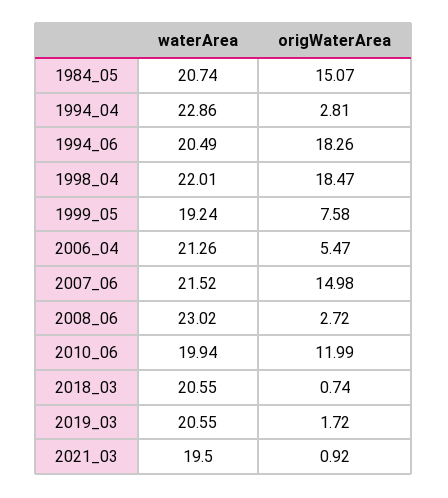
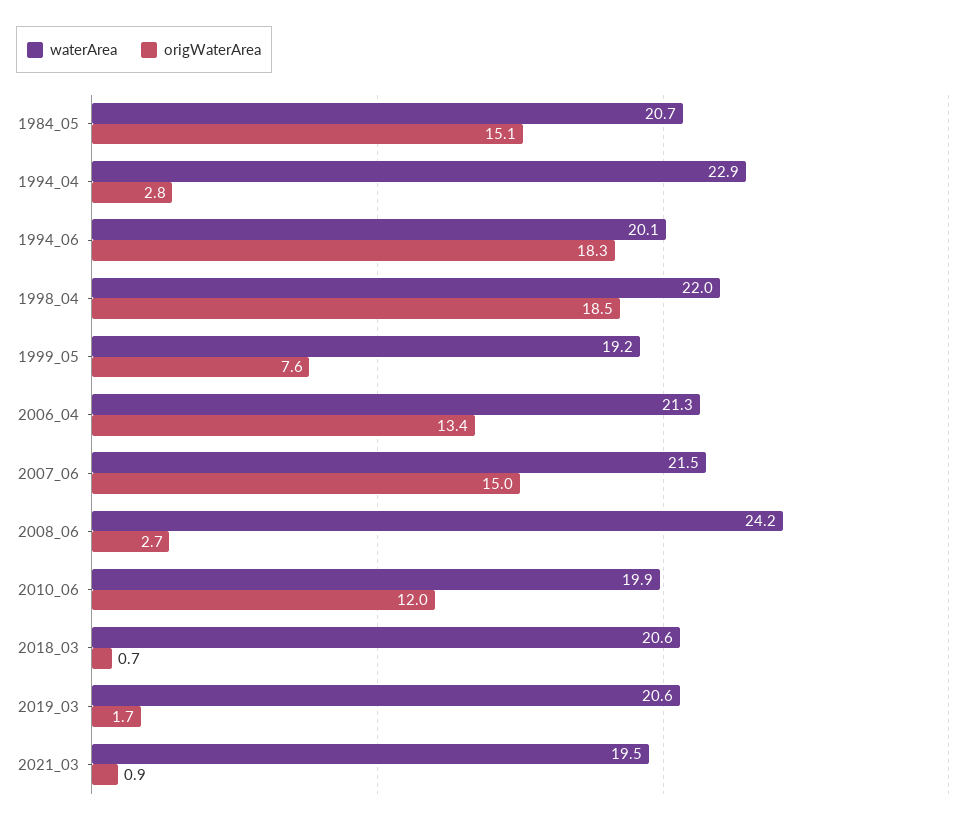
waterArea, 1994_06: 20.49 -> 20.1
origWaterArea, 2006_04: 5.47 -> 13.4
waterArea, 2008_06: 23.02 -> 24.2

